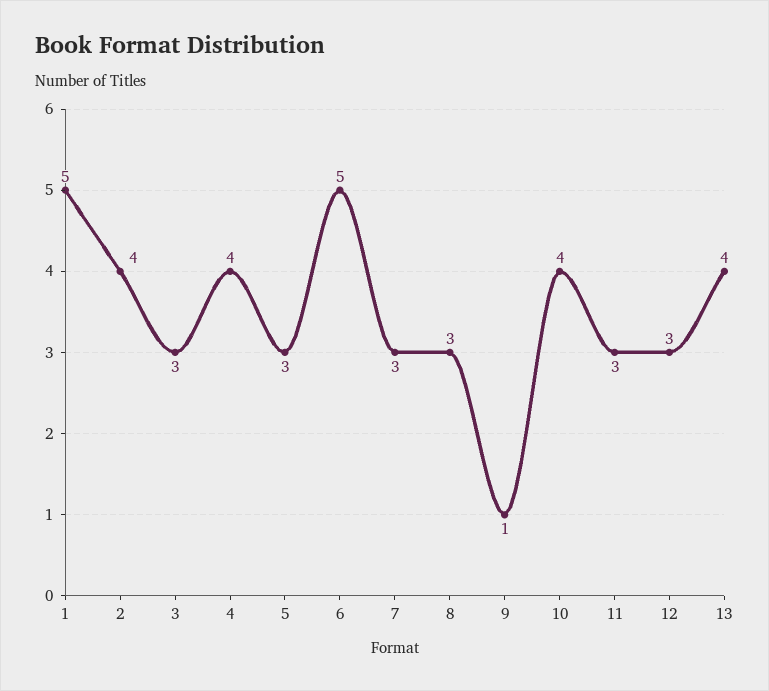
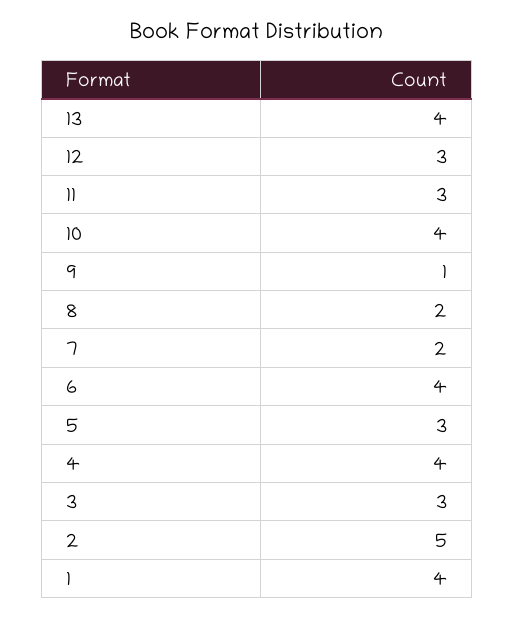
1: 5 -> 4
2: 4 -> 5
6: 5 -> 4
7: 3 -> 2
8: 3 -> 2

